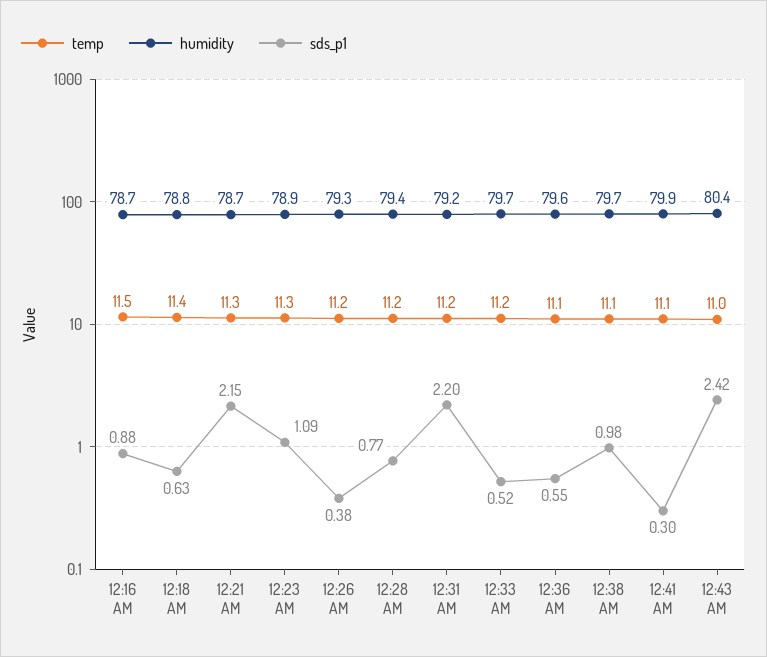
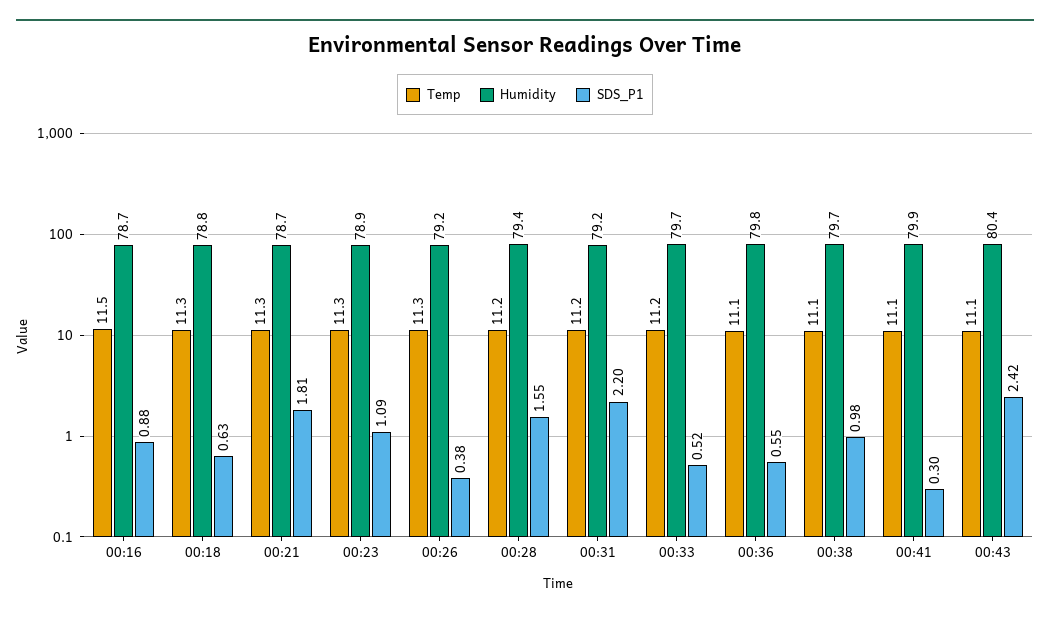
temp, 12:18 AM: 11.4 -> 11.3
sds_p1, 12:21 AM: 2.15 -> 1.81
temp, 12:26 AM: 11.2 -> 11.3
humidity, 12:26 AM: 79.3 -> 79.2
sds_p1, 12:28 AM: 0.77 -> 1.55
humidity, 12:36 AM: 79.6 -> 79.8
temp, 12:43 AM: 11 -> 11.1

